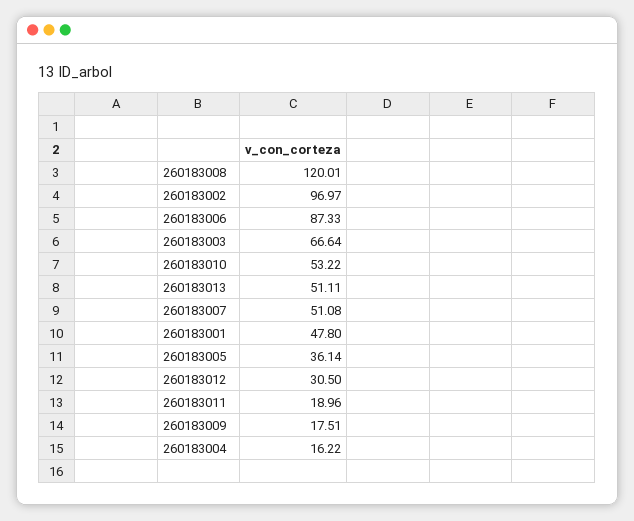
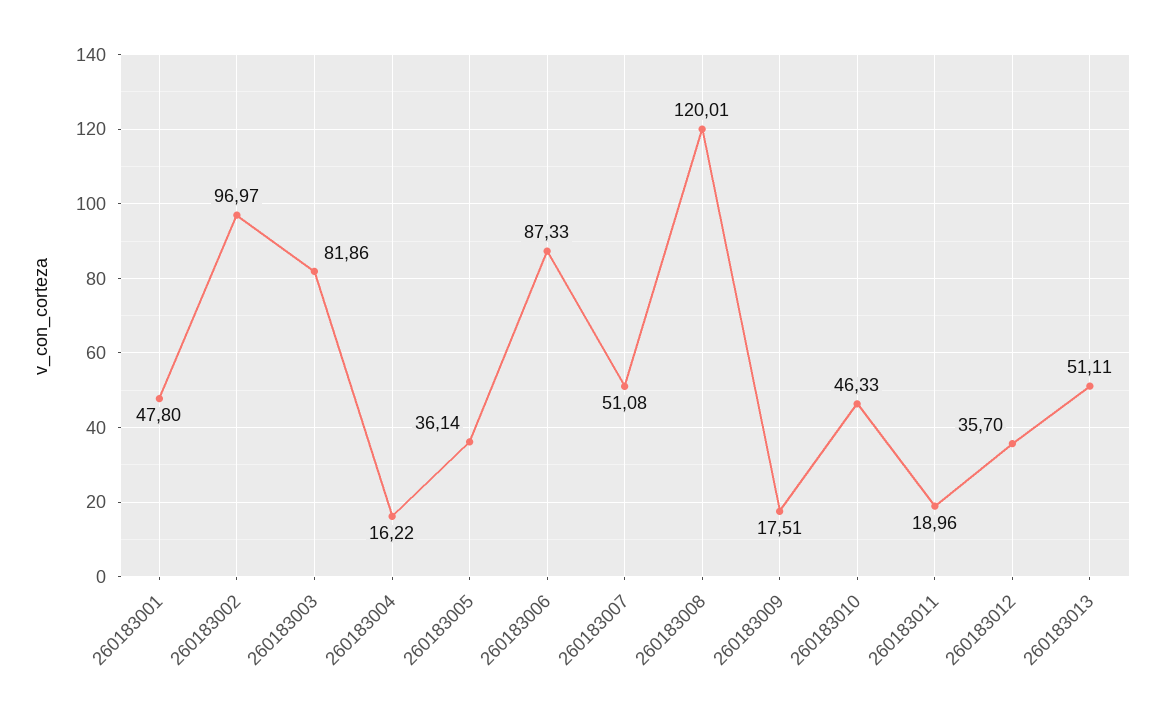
260183003: 66.64 -> 81.86
260183010: 53.22 -> 46.33
260183012: 30.5 -> 35.7

